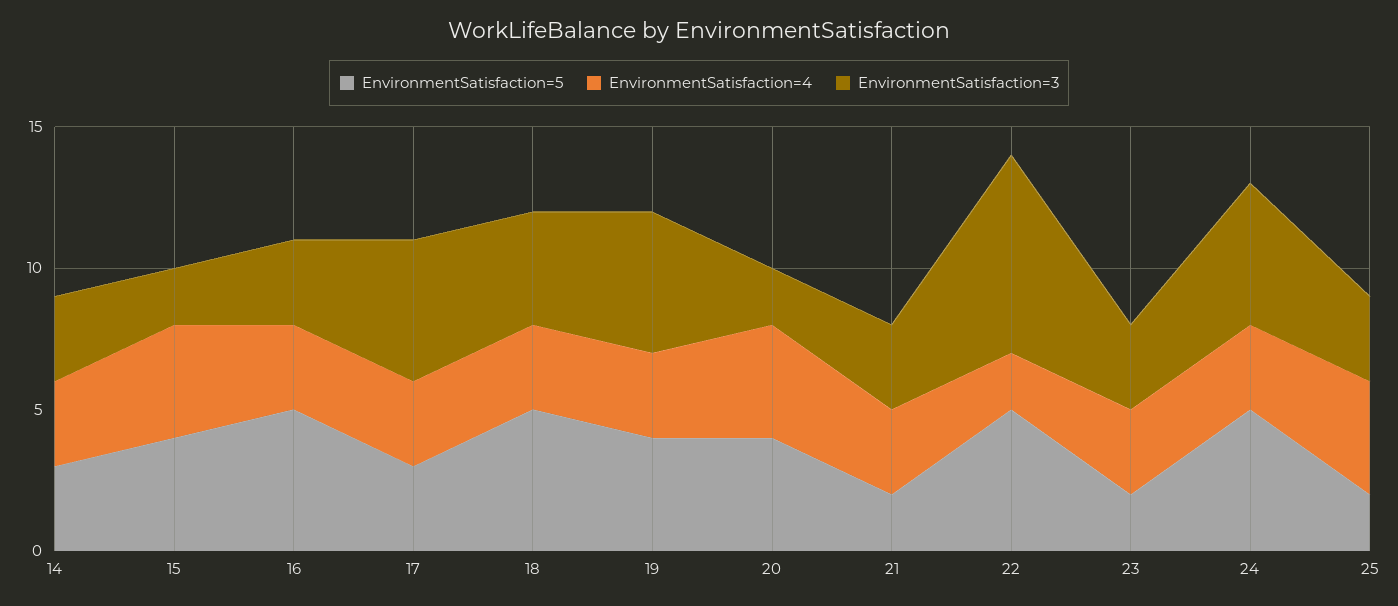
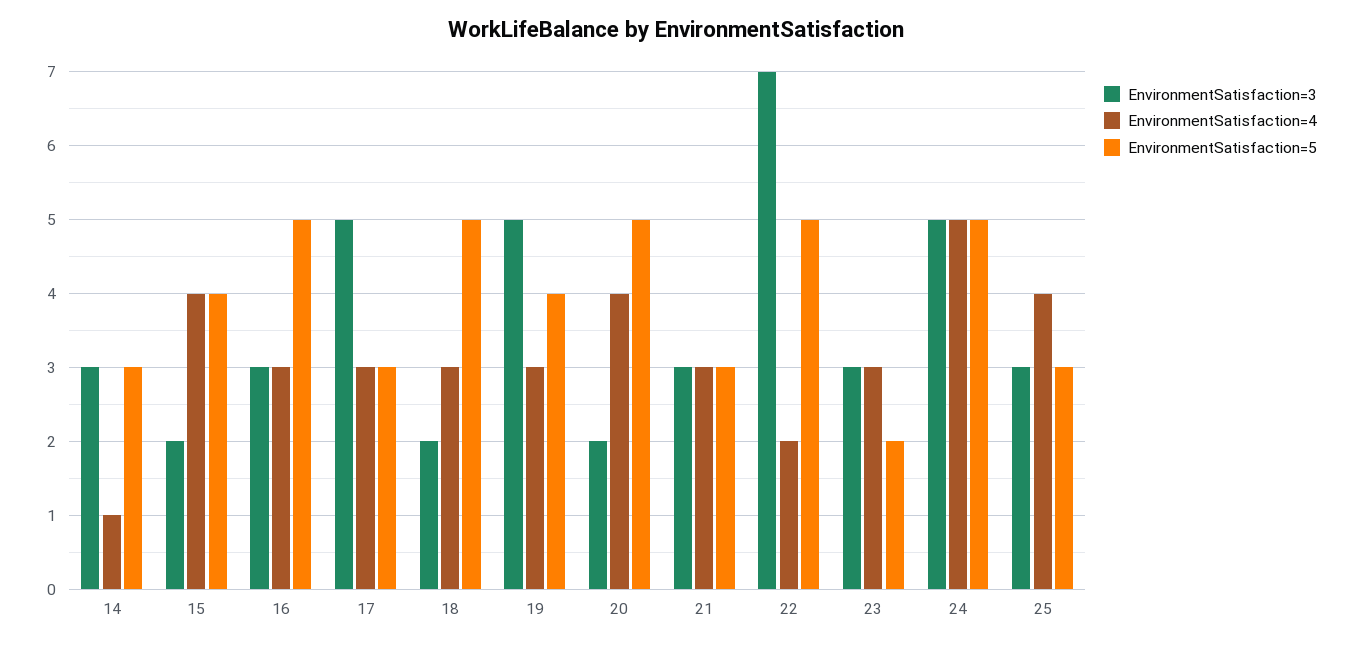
EnvironmentSatisfaction=4, 14: 3 -> 1
EnvironmentSatisfaction=3, 18: 4 -> 2
EnvironmentSatisfaction=5, 20: 4 -> 5
EnvironmentSatisfaction=5, 21: 2 -> 3
EnvironmentSatisfaction=4, 24: 3 -> 5
EnvironmentSatisfaction=5, 25: 2 -> 3

